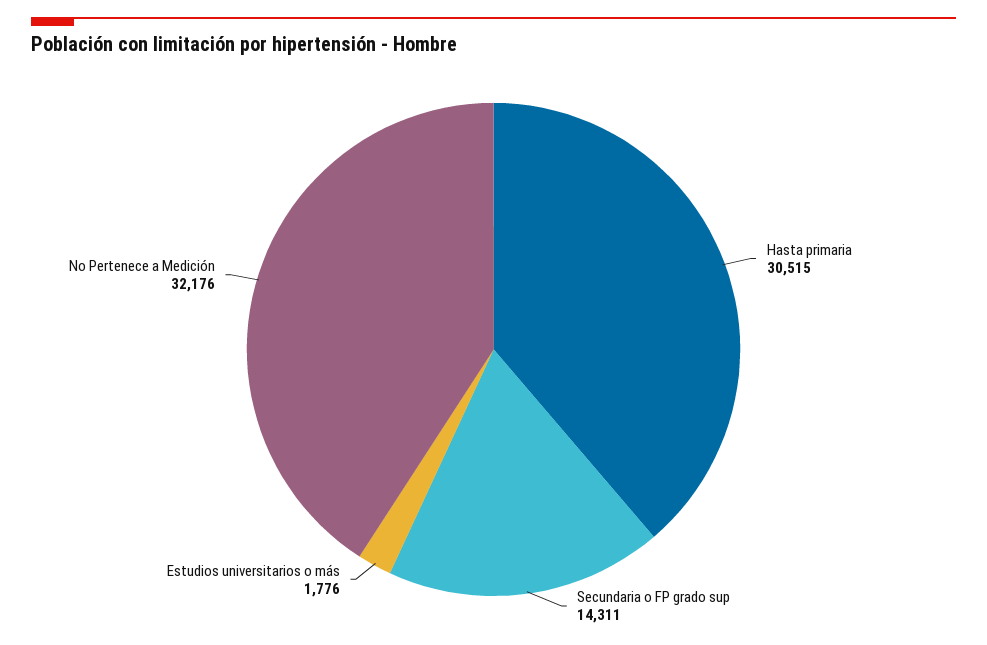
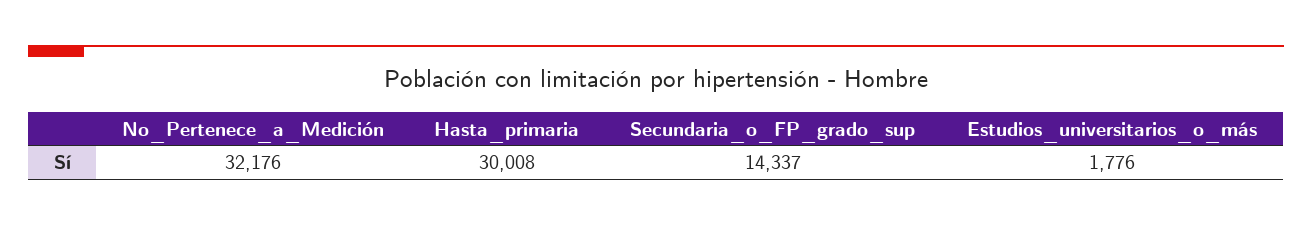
Hasta primaria: 30515 -> 30008
Secundaria o FP grado sup: 14311 -> 14337

